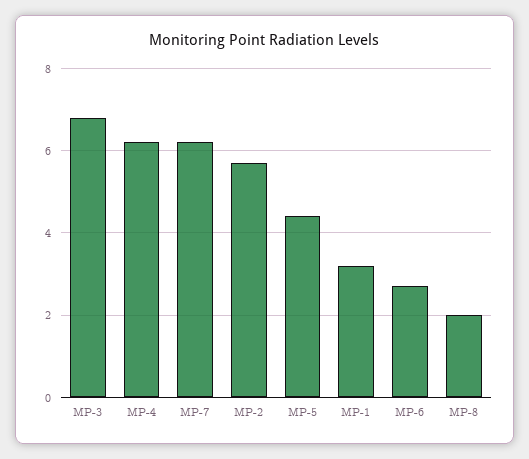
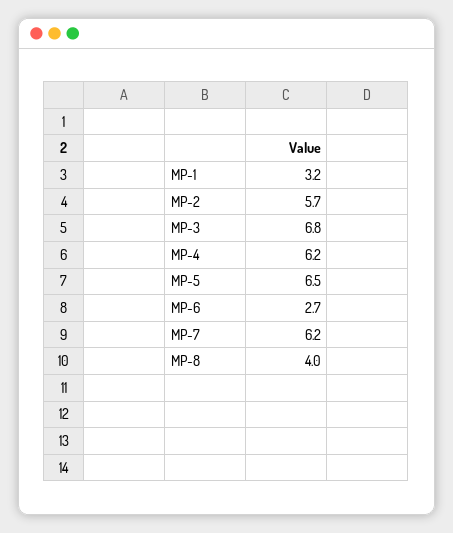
MP-5: 4.5 -> 6.5
MP-8: 2 -> 4

